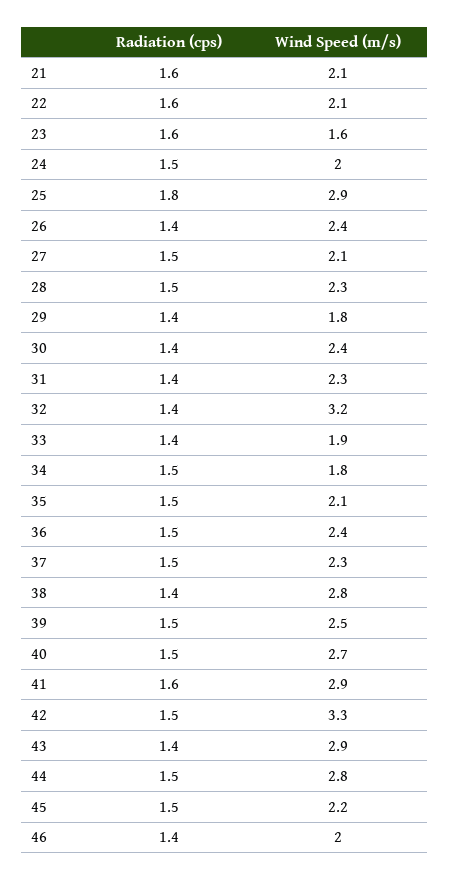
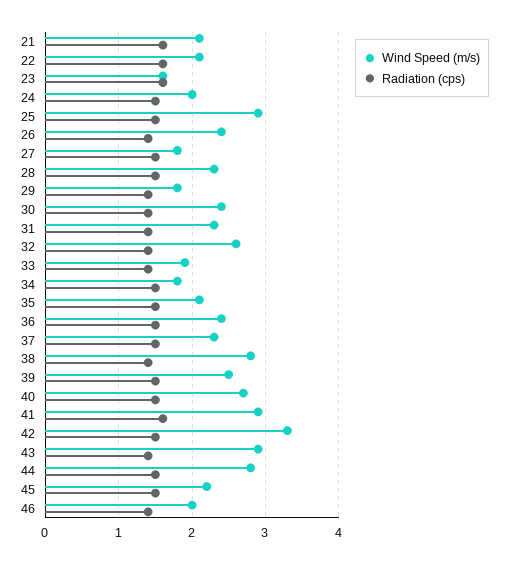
Radiation (cps), 25: 1.8 -> 1.5
Wind Speed (m/s), 27: 2.1 -> 1.8
Wind Speed (m/s), 32: 3.2 -> 2.6

